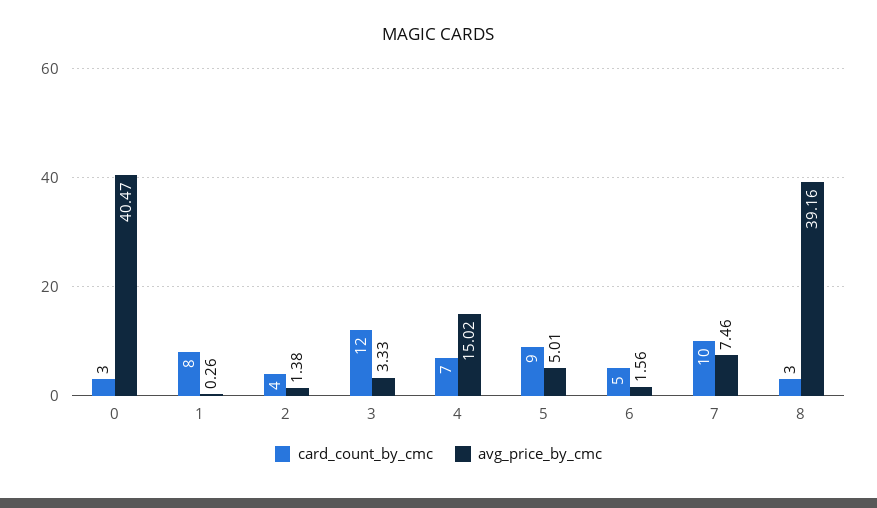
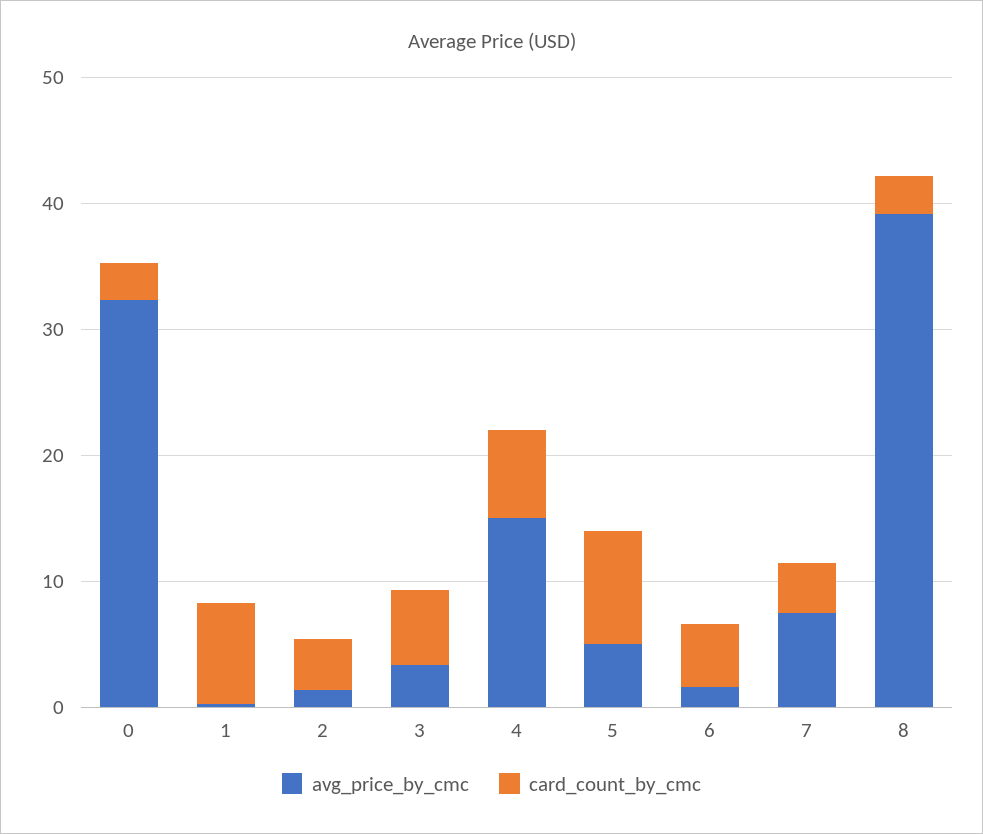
avg_price_by_cmc, 0: 40.47 -> 32
card_count_by_cmc, 3: 12 -> 6
card_count_by_cmc, 7: 10 -> 4

